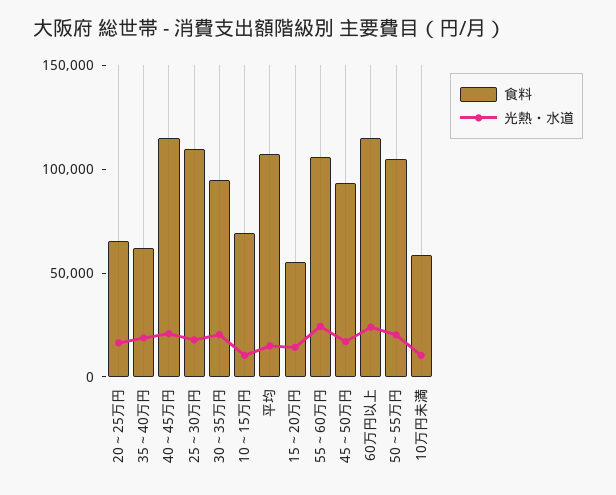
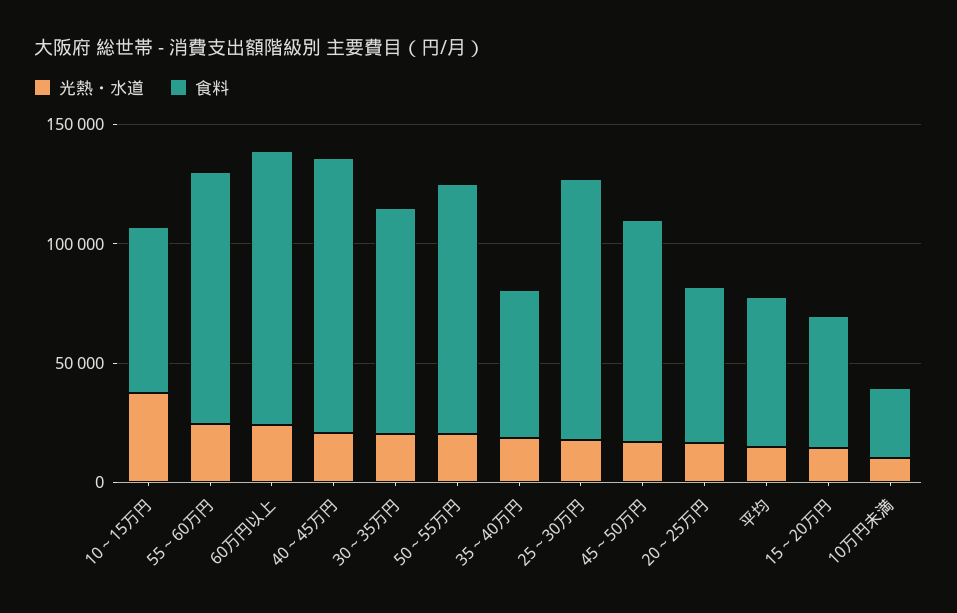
光熱・水道, 10～15万円: 10000 -> 40000
食料, 平均: 110000 -> 60000
食料, 10万円未満: 60000 -> 30000

